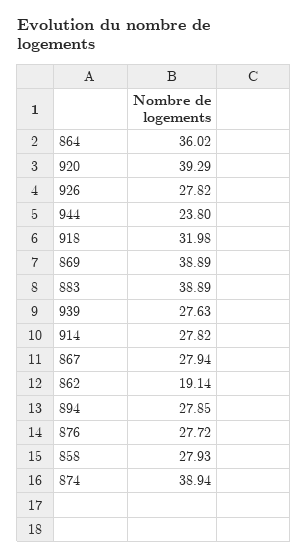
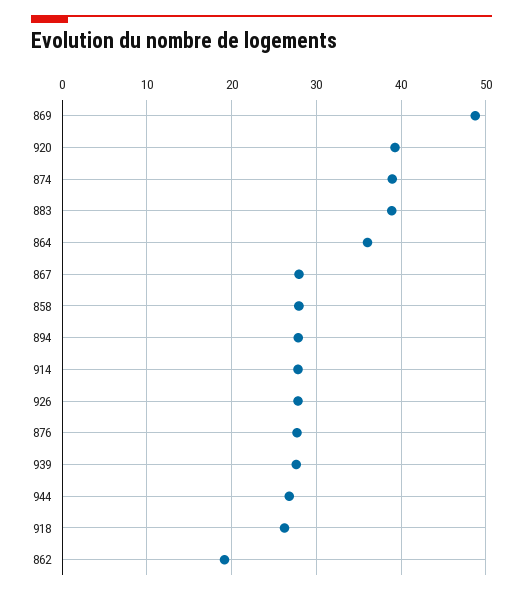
944: 23.8 -> 27
918: 31.98 -> 26
869: 38.89 -> 49

